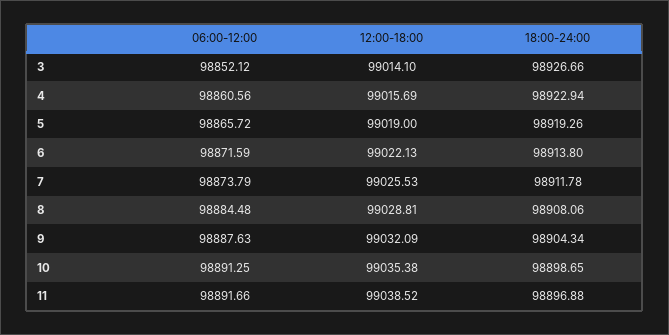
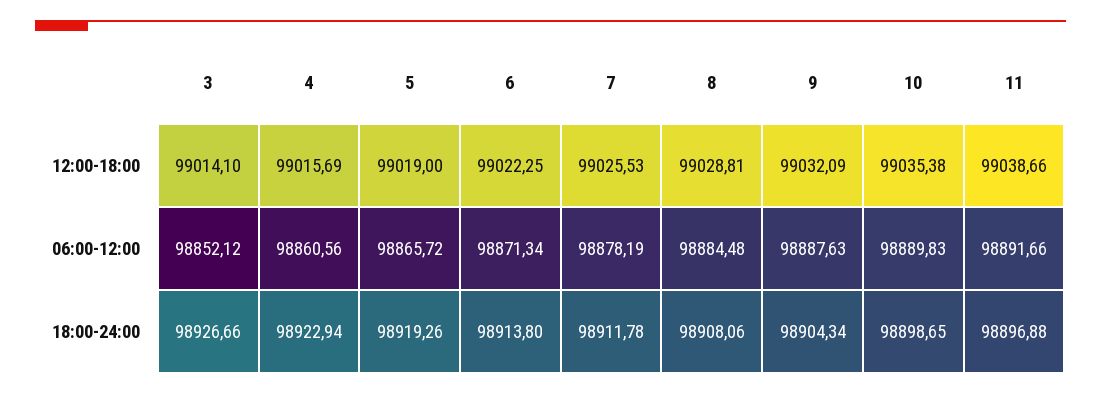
06:00-12:00, 6: 98871.59 -> 98871.34
12:00-18:00, 6: 99022.13 -> 99022.25
06:00-12:00, 7: 98873.79 -> 98878.19
06:00-12:00, 10: 98891.25 -> 98889.83
12:00-18:00, 11: 99038.52 -> 99038.66

